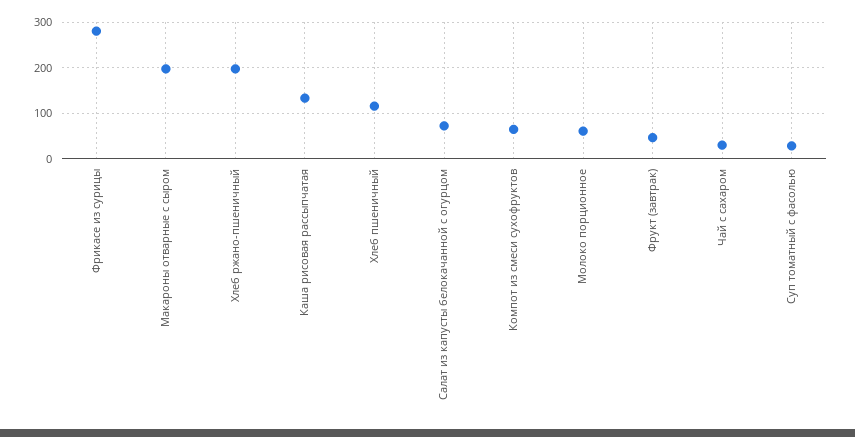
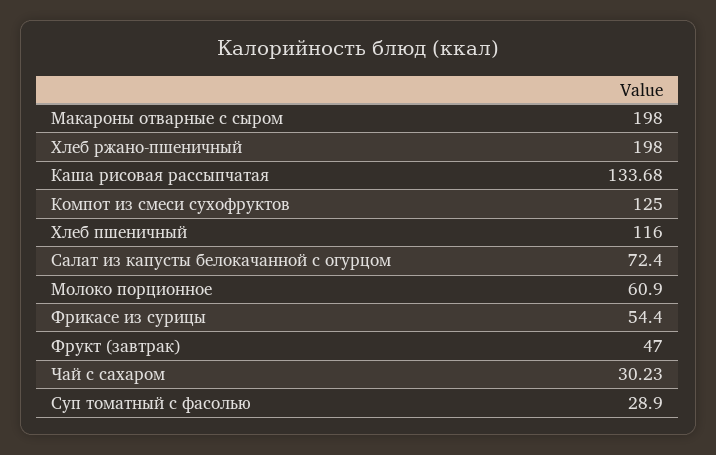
Фрикасе из сурицы: 280 -> 54.4
Компот из смеси сухофруктов: 60 -> 125

